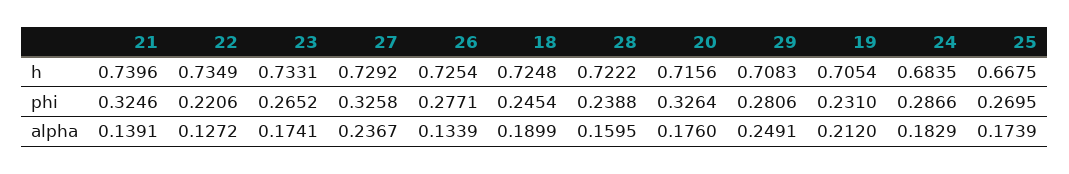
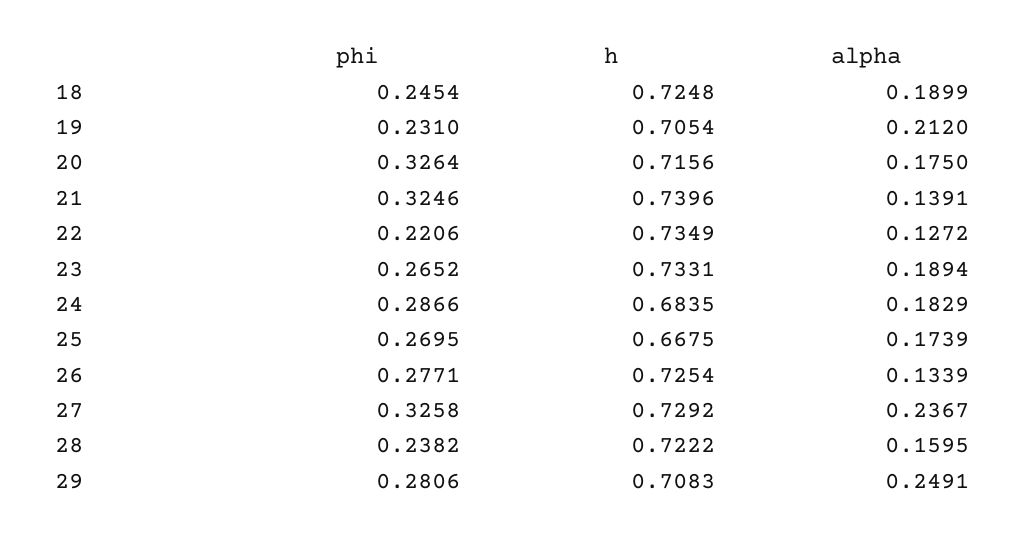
28, phi: 0.2388 -> 0.2382
23, alpha: 0.1741 -> 0.1894
20, alpha: 0.176 -> 0.175

